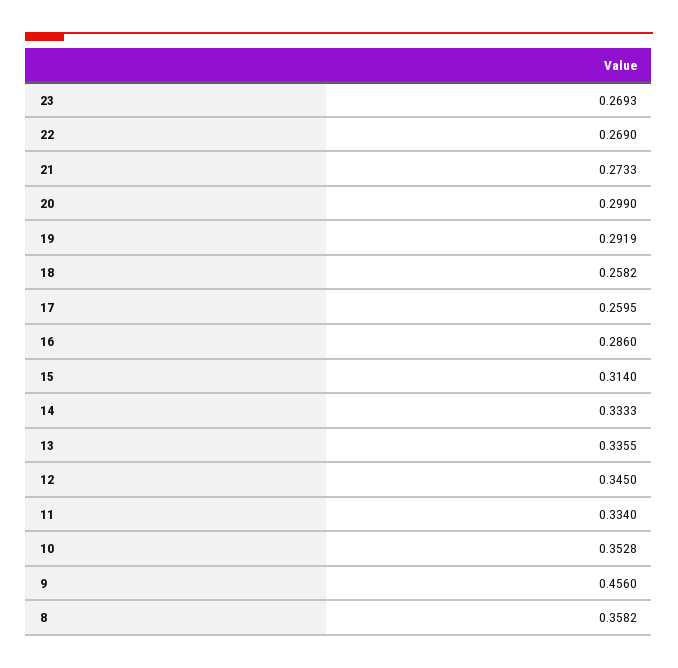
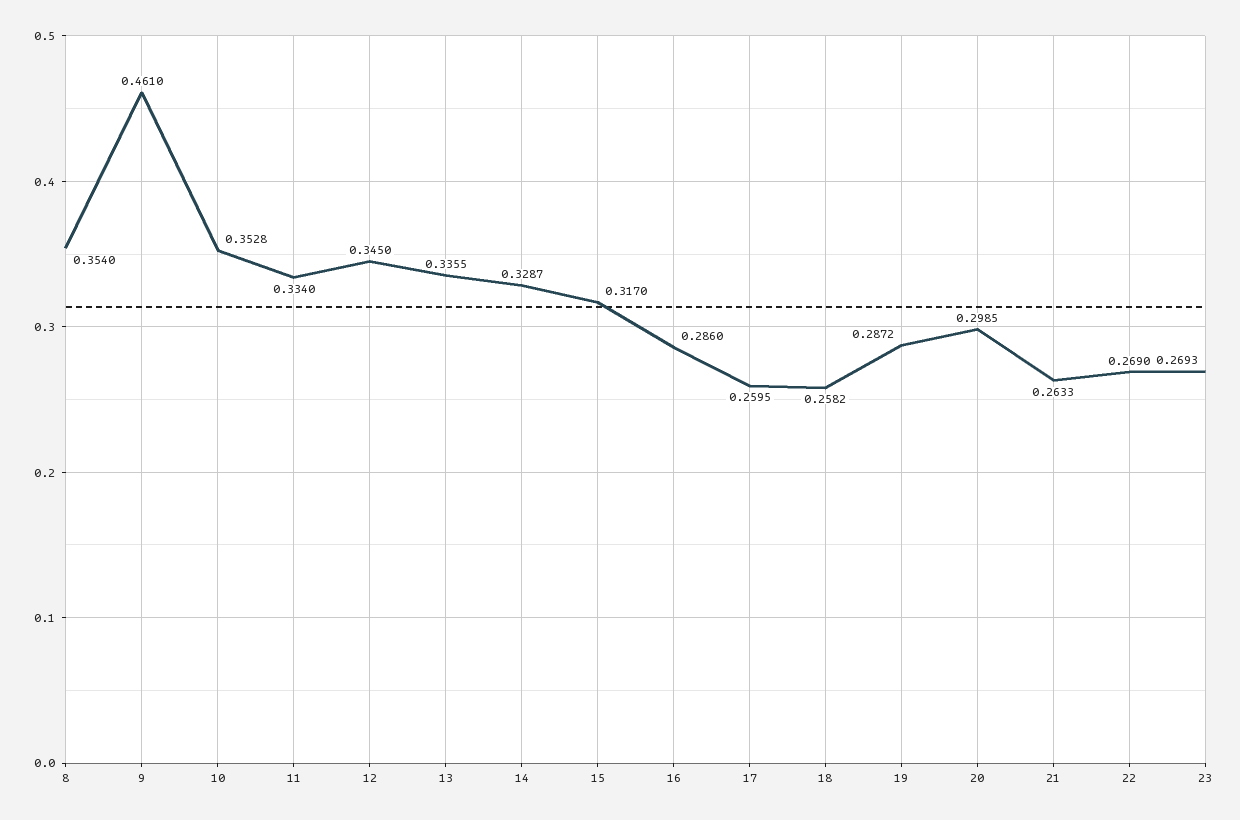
21: 0.2733 -> 0.2633
20: 0.299 -> 0.2985
19: 0.2919 -> 0.2872
15: 0.314 -> 0.317
14: 0.3333 -> 0.3287
9: 0.456 -> 0.461
8: 0.3582 -> 0.354

